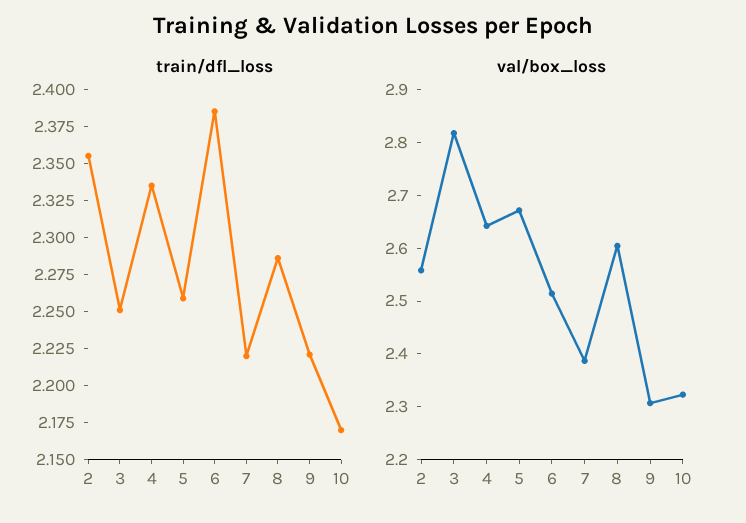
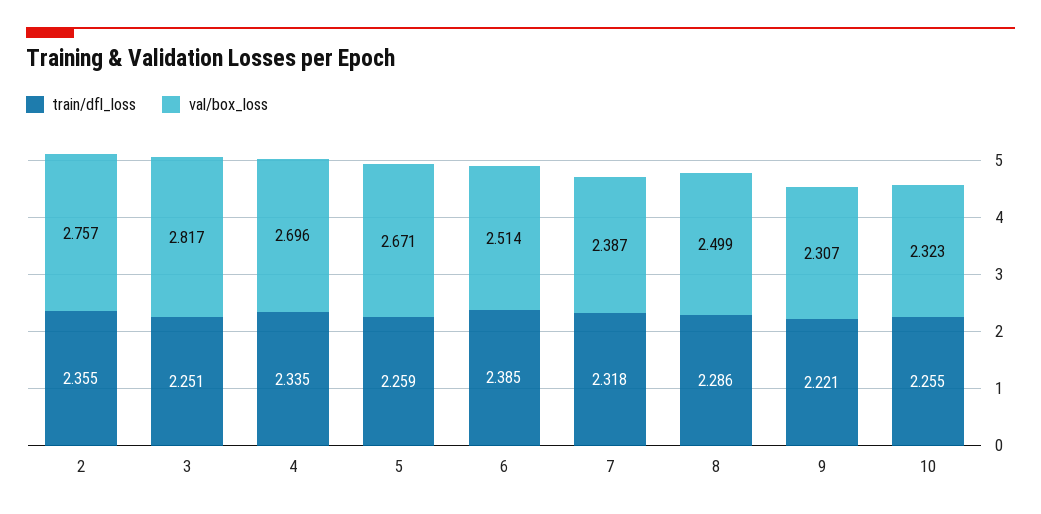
train/dfl_loss, 7: 2.225 -> 2.318
train/dfl_loss, 10: 2.175 -> 2.255
val/box_loss, 2: 2.56 -> 2.757
val/box_loss, 4: 2.64 -> 2.696
val/box_loss, 8: 2.6 -> 2.499

